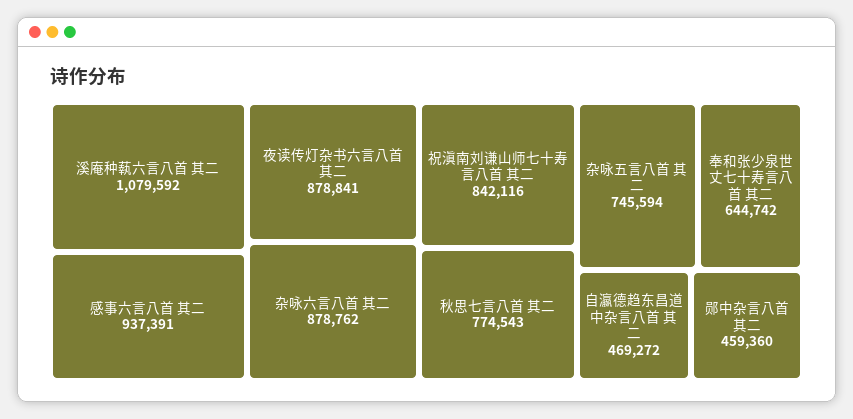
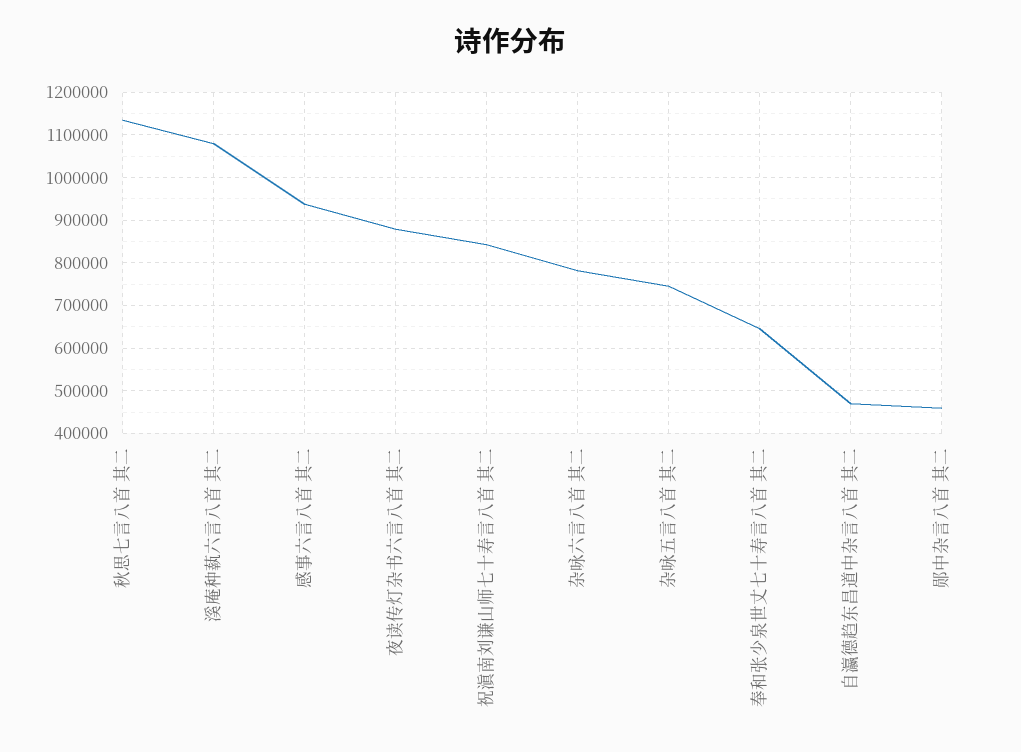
杂咏六言八首 其二: 878762 -> 780000
秋思七言八首 其二: 774543 -> 1140000

